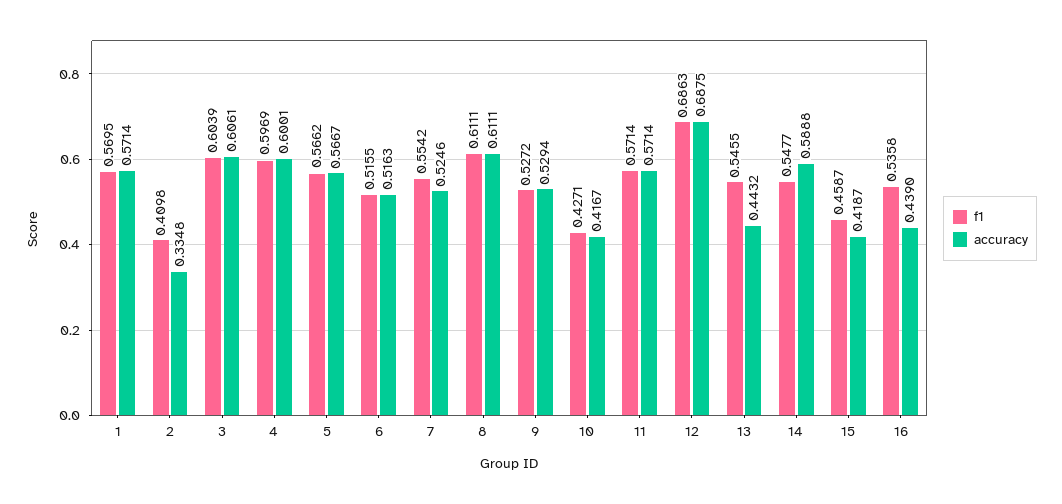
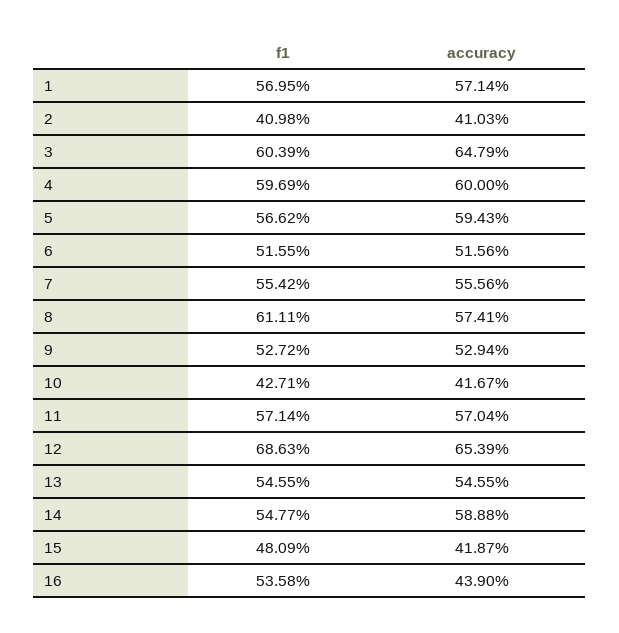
accuracy, 2: 0.3348 -> 0.4103
accuracy, 3: 0.6061 -> 0.6479
accuracy, 4: 0.6001 -> 0.6
accuracy, 5: 0.5667 -> 0.5943
accuracy, 6: 0.5163 -> 0.5156
accuracy, 7: 0.5246 -> 0.5556
accuracy, 8: 0.6111 -> 0.5741
accuracy, 11: 0.5714 -> 0.5704
accuracy, 12: 0.6875 -> 0.6539
accuracy, 13: 0.4432 -> 0.5455
f1, 15: 0.4587 -> 0.4809

